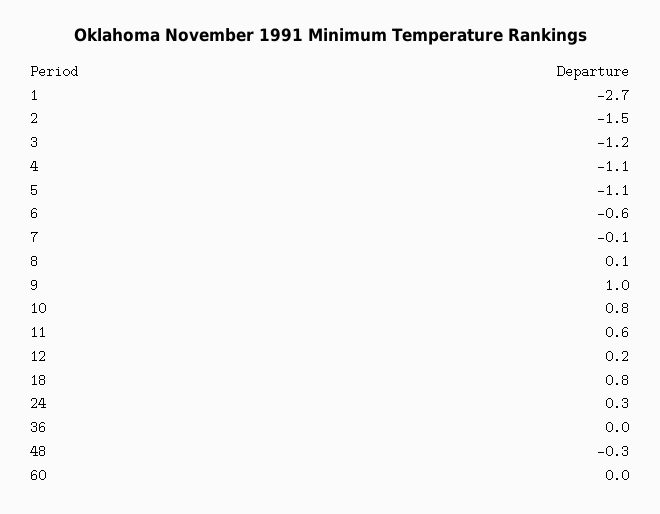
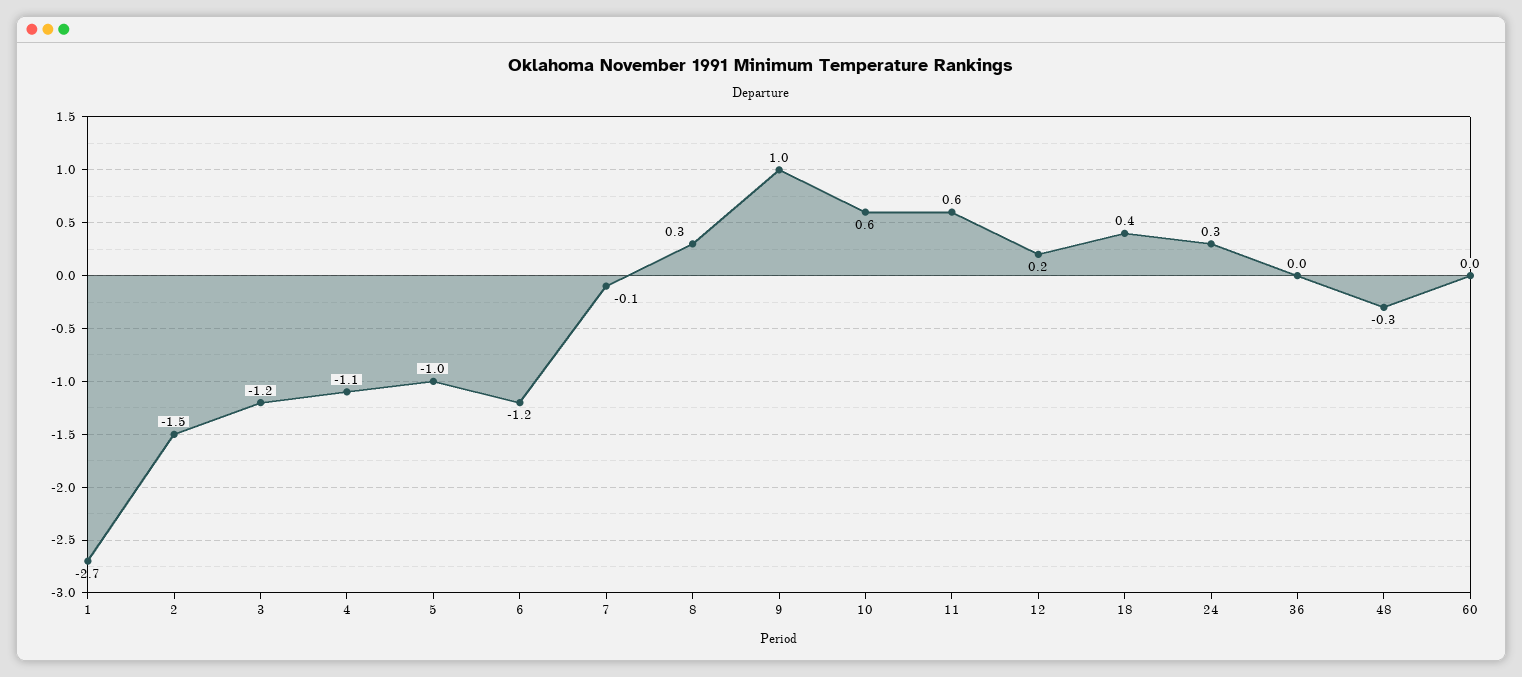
5: -1.1 -> -1
6: -0.6 -> -1.2
8: 0.1 -> 0.3
10: 0.8 -> 0.6
18: 0.8 -> 0.4

